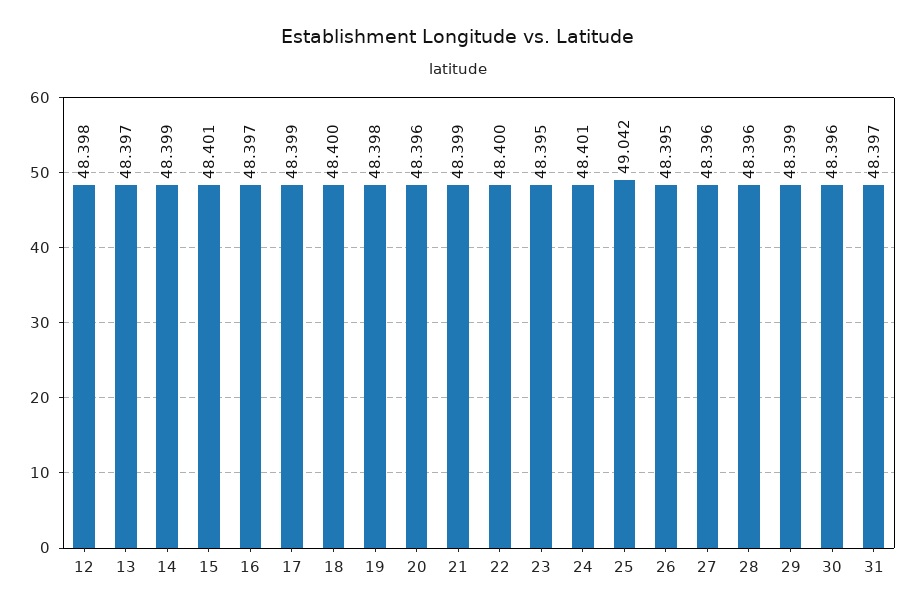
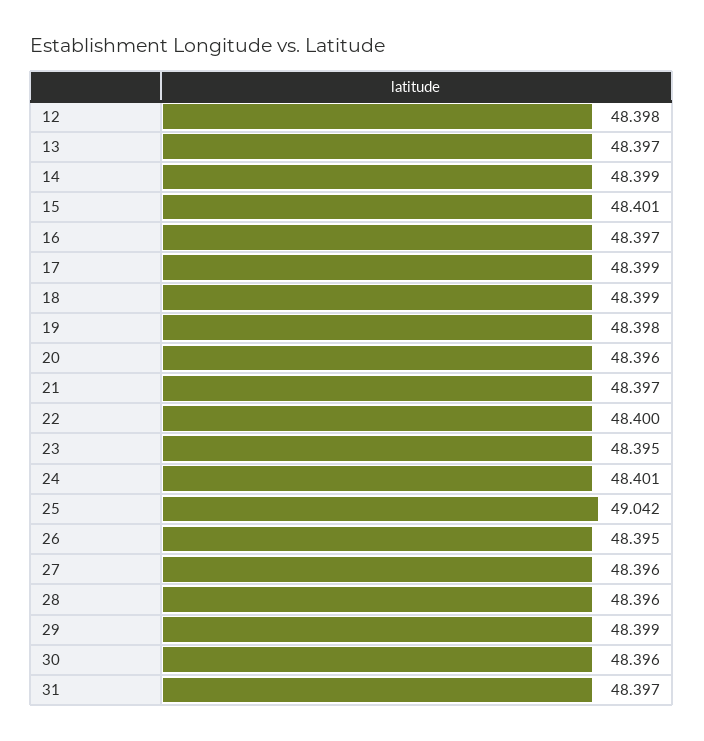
18: 48.4 -> 48.399
21: 48.399 -> 48.397

